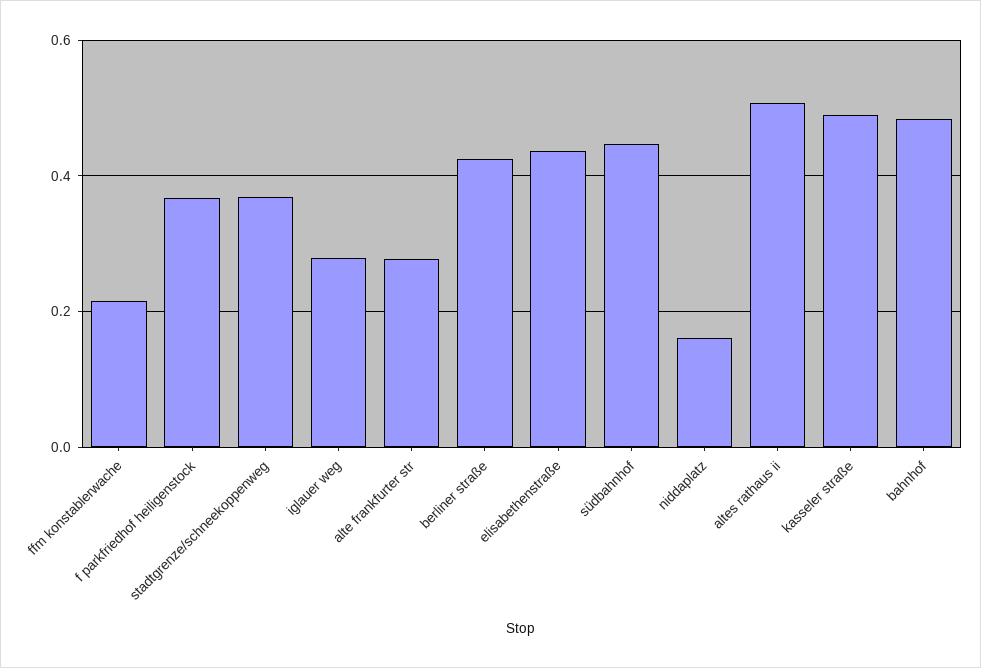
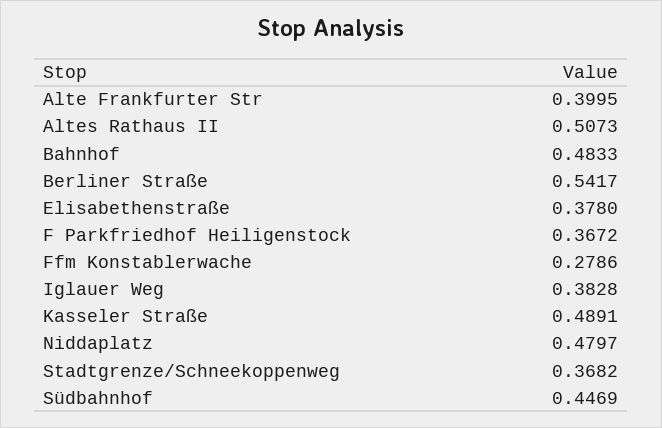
ffm konstablerwache: 0.22 -> 0.2786
iglauer weg: 0.28 -> 0.3828
alte frankfurter str: 0.28 -> 0.3995
berliner straße: 0.42 -> 0.5417
elisabethenstraße: 0.44 -> 0.378
niddaplatz: 0.16 -> 0.4797

